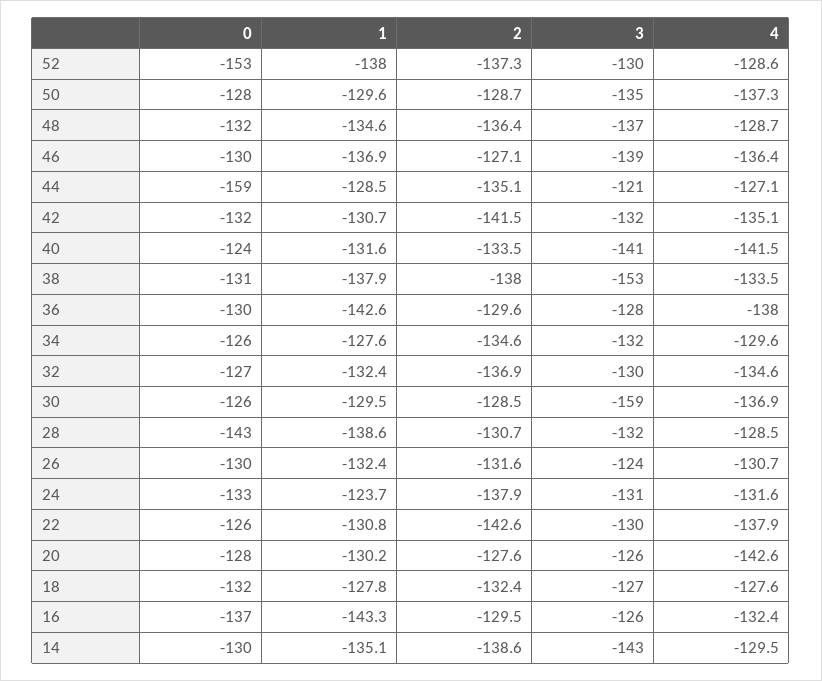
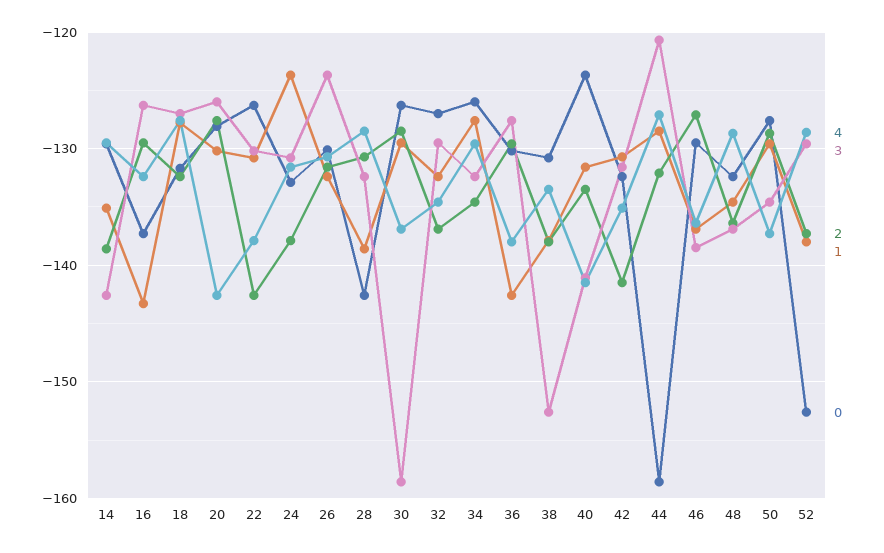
2, 44: -135.1 -> -132

